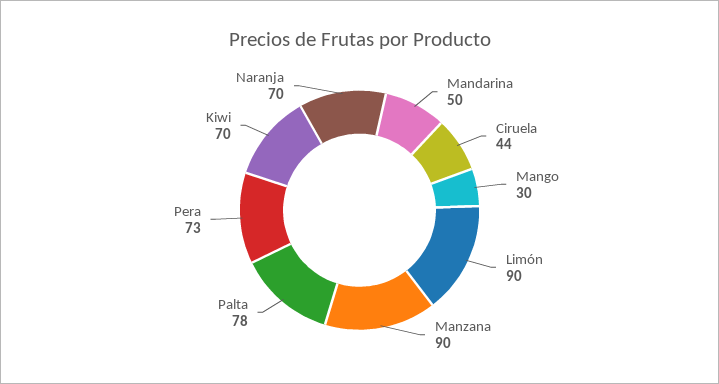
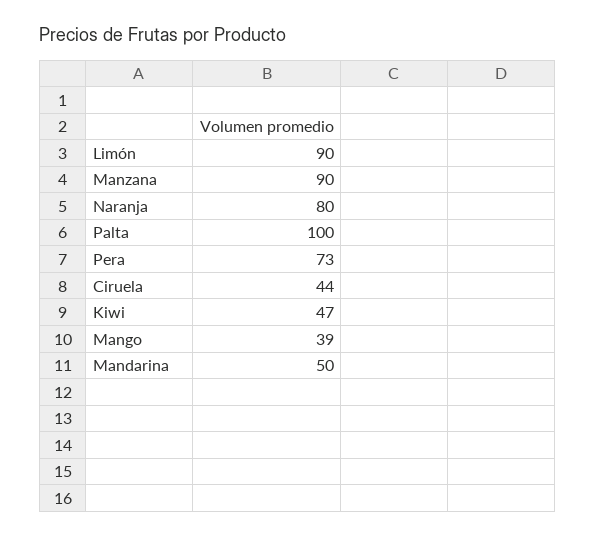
Mango: 30 -> 39
Palta: 78 -> 100
Kiwi: 70 -> 47
Naranja: 70 -> 80

